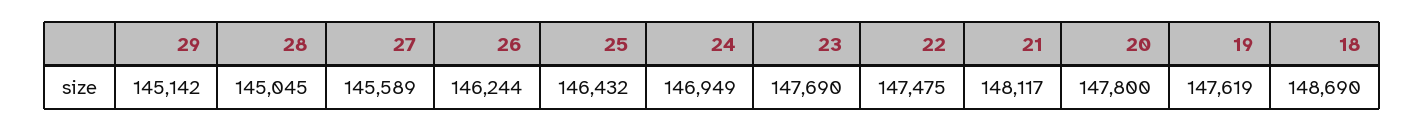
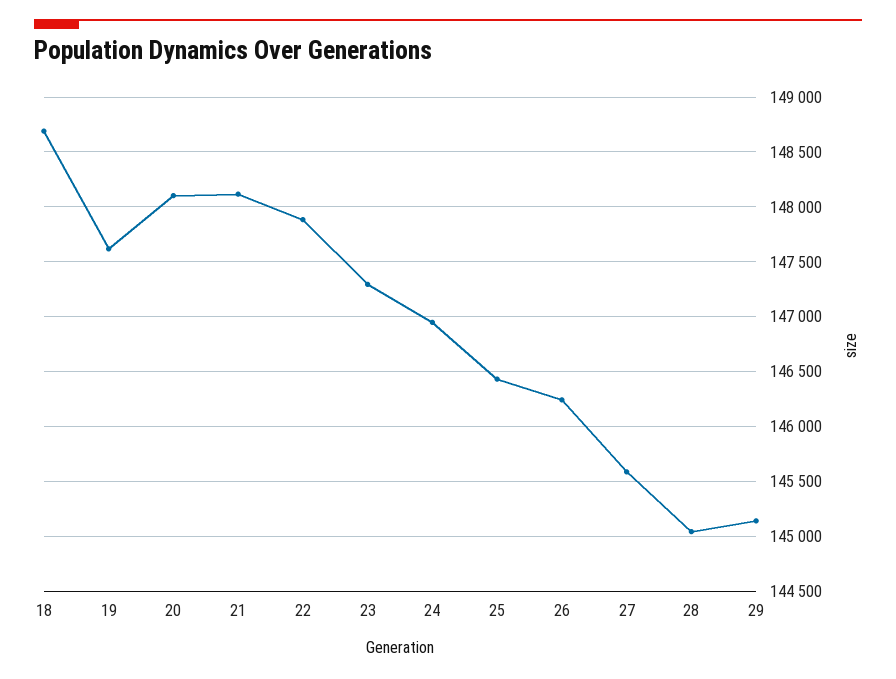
23: 147690 -> 147300
22: 147475 -> 147900
20: 147800 -> 148100

